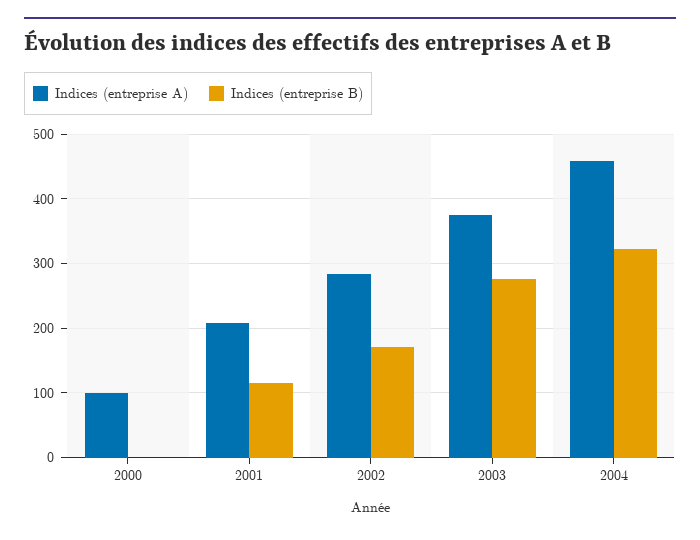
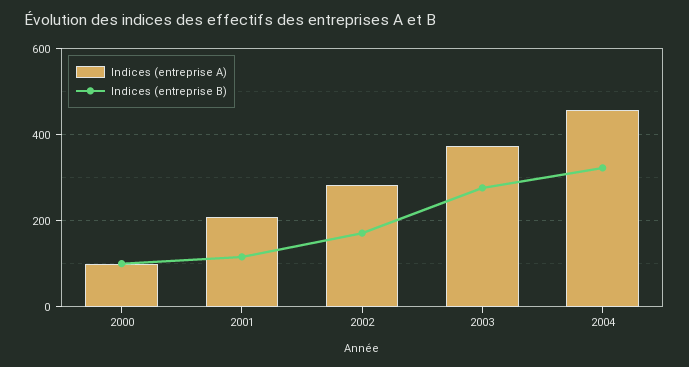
Indices (entreprise B), 2000: 0 -> 100

